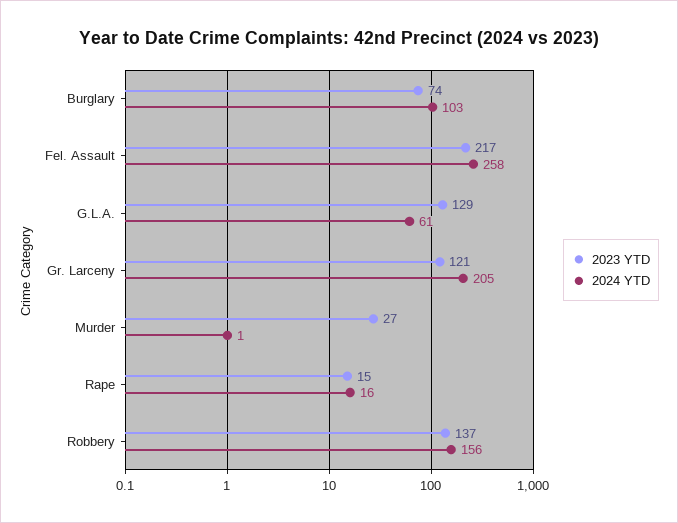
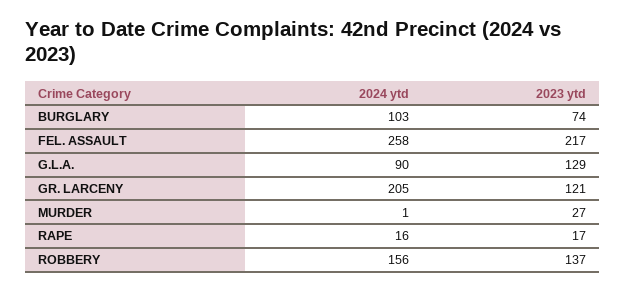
2024 YTD, G.L.A.: 61 -> 90
2023 YTD, Rape: 15 -> 17

